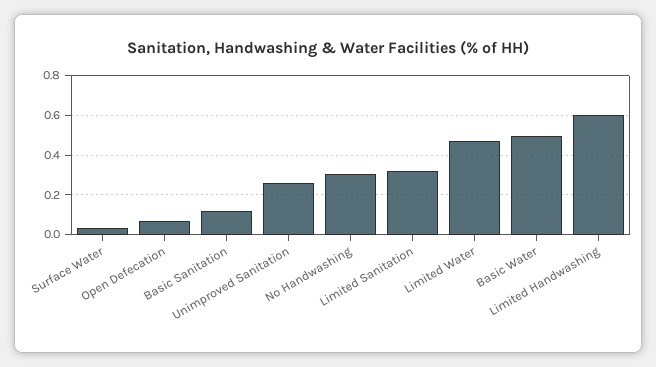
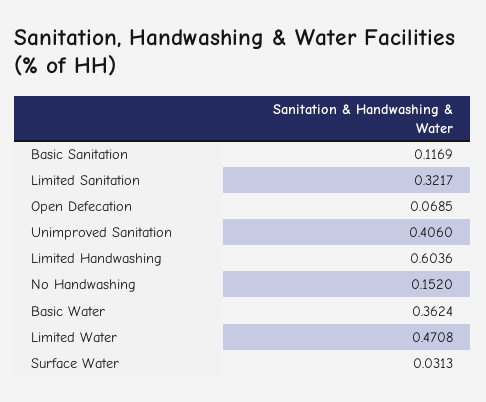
Unimproved Sanitation: 0.25 -> 0.406
No Handwashing: 0.3 -> 0.152
Basic Water: 0.5 -> 0.3624

